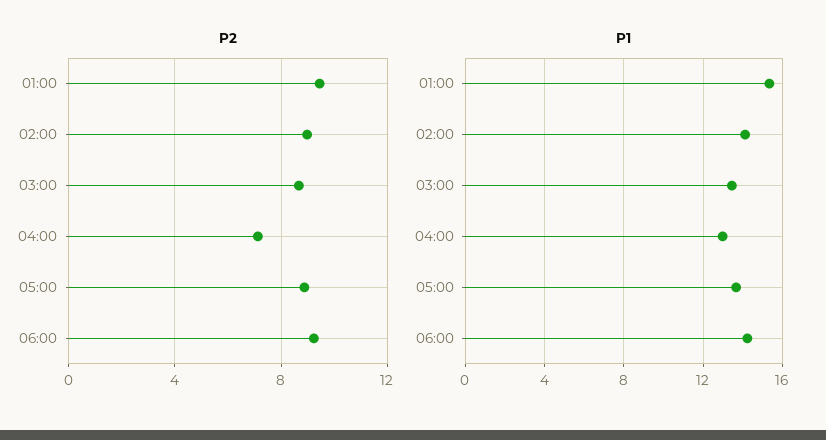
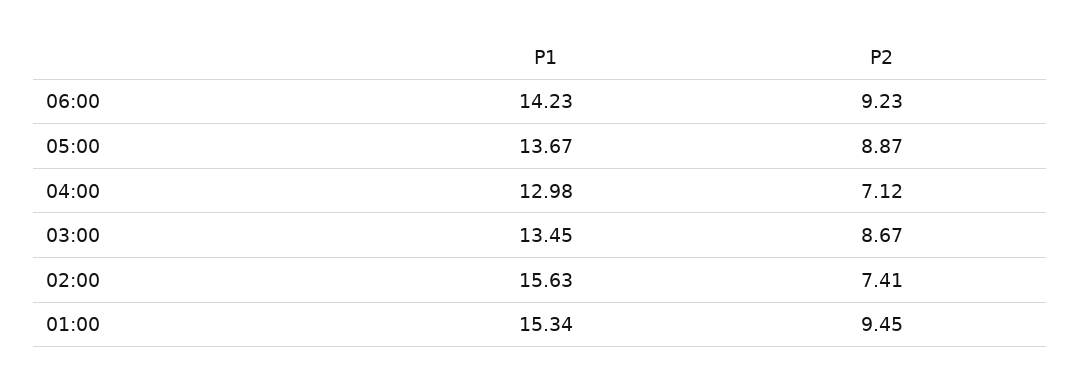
P2, 02:00: 9 -> 7.41
P1, 02:00: 14 -> 15.63

